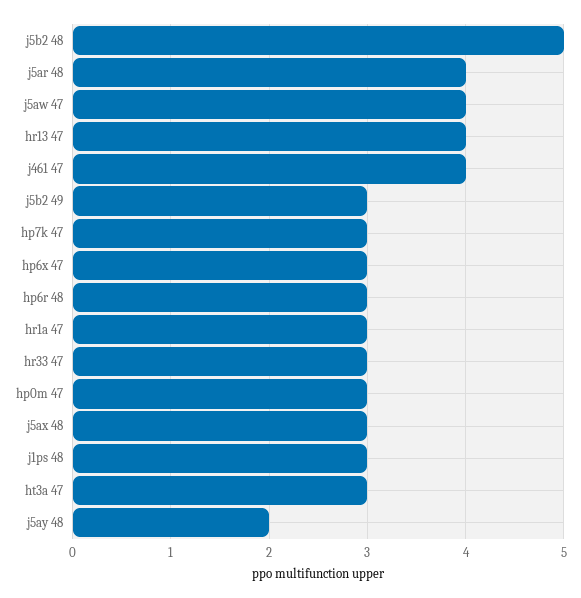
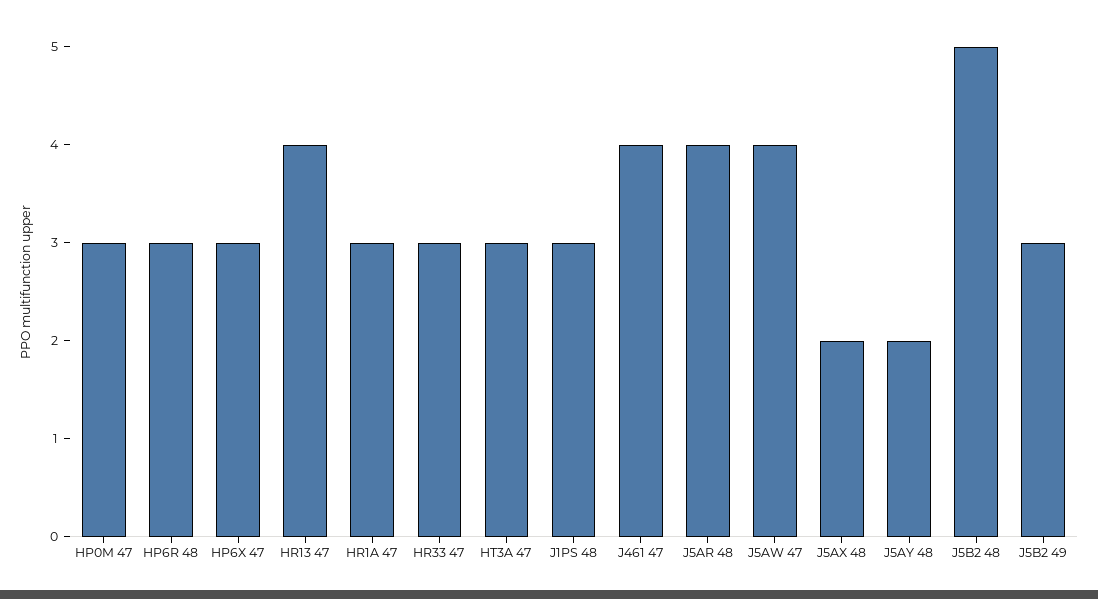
hp7k 47: 3 -> none
j5ax 48: 3 -> 2

